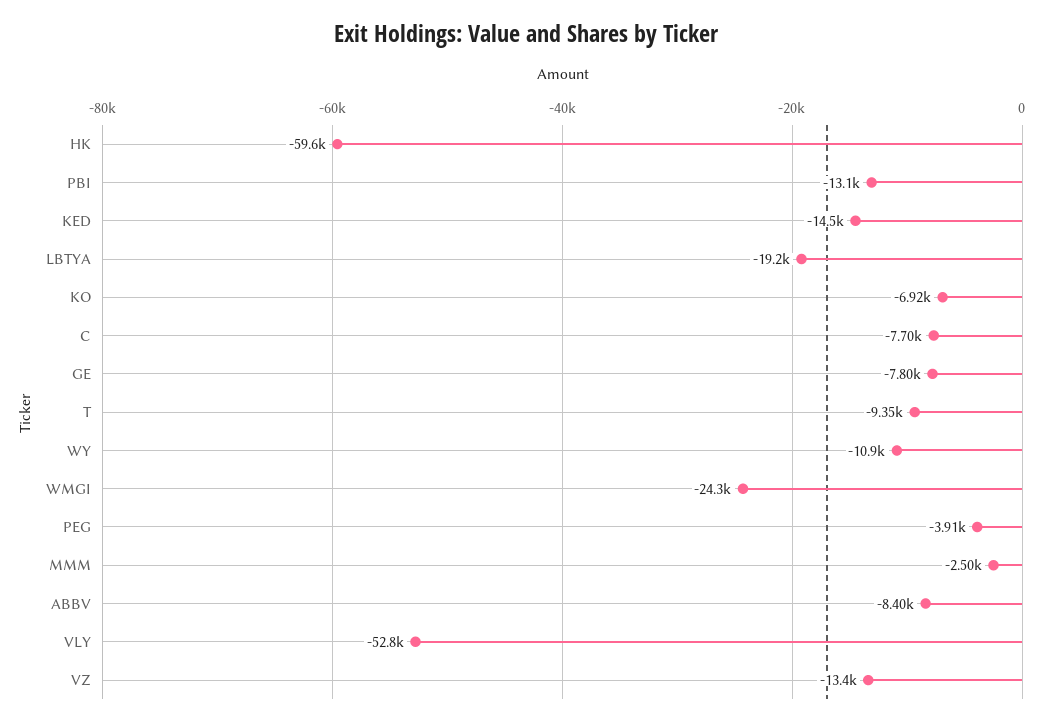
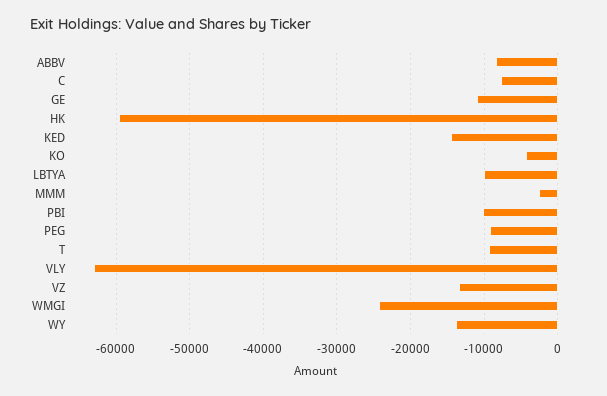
PBI: -13100 -> -10000
LBTYA: -19200 -> -10000
KO: -6920 -> -4000
GE: -7800 -> -11000
WY: -10900 -> -14000
PEG: -3910 -> -9000
VLY: -52800 -> -63000

